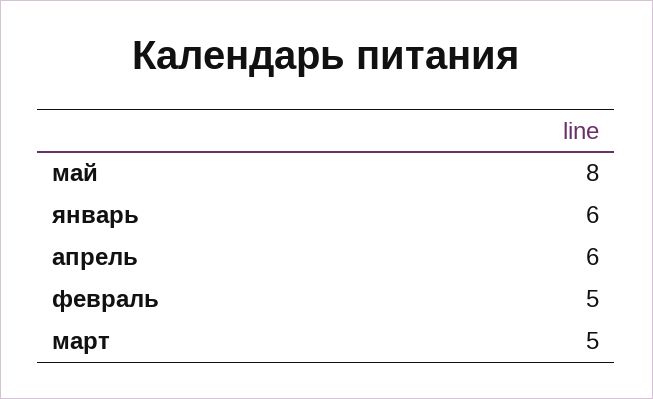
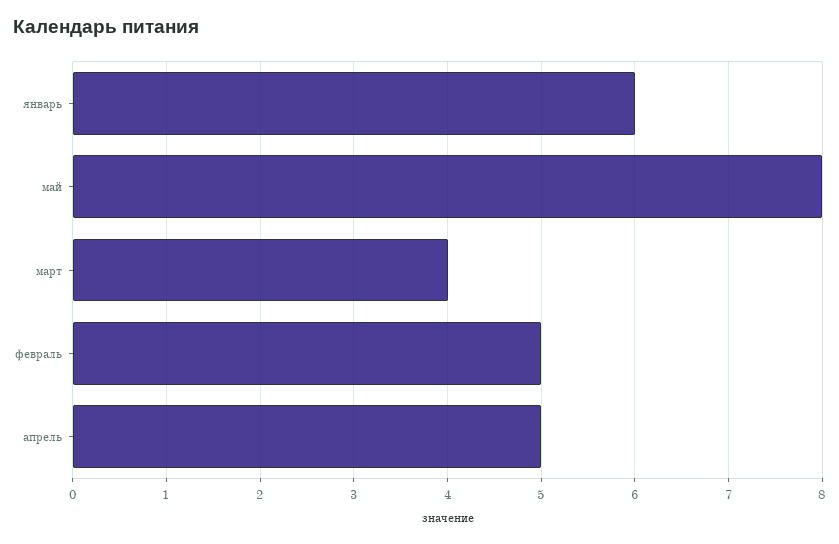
апрель: 6 -> 5
март: 5 -> 4

